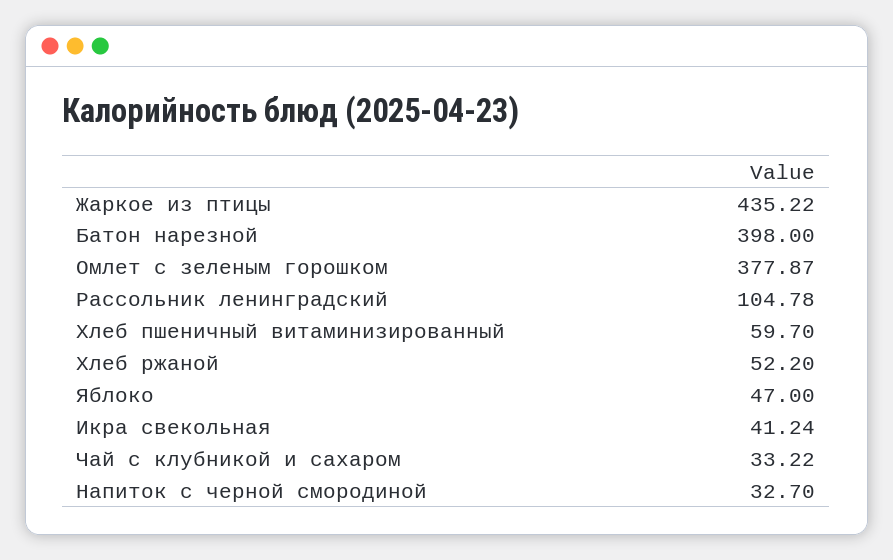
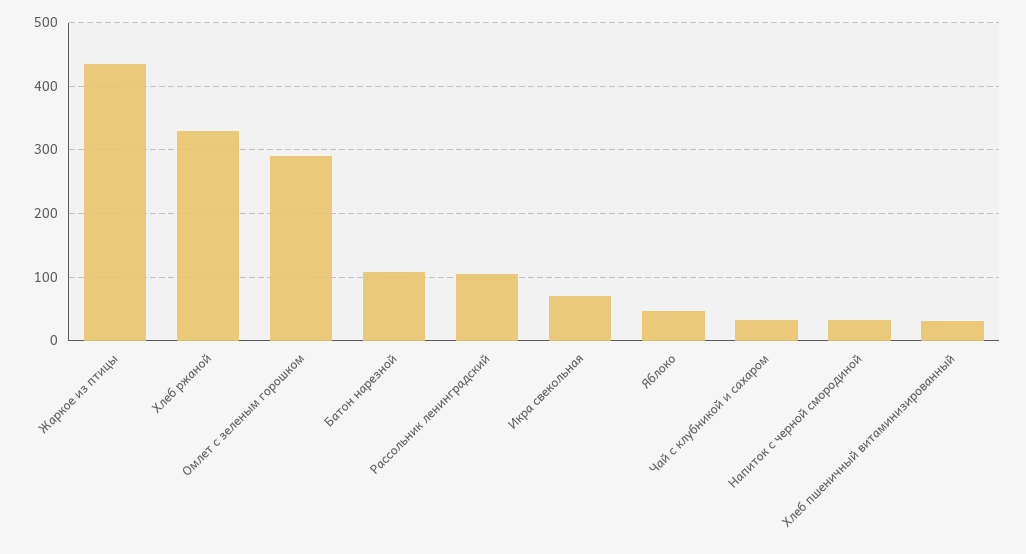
Батон нарезной: 398 -> 110
Омлет с зеленым горошком: 377.87 -> 290
Хлеб пшеничный витаминизированный: 59.7 -> 30
Хлеб ржаной: 52.2 -> 330
Икра свекольная: 41.24 -> 70

